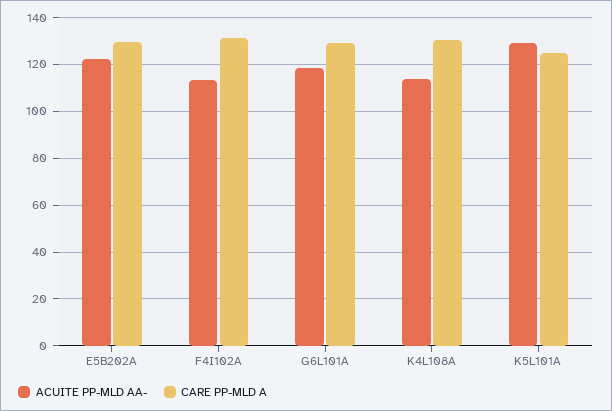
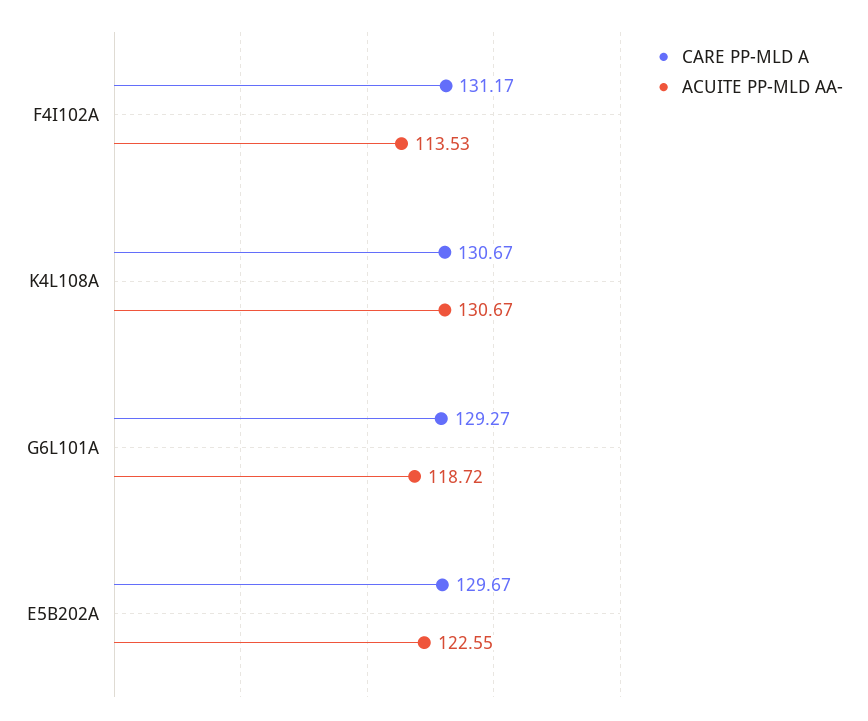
ACUITE PP-MLD AA-, K4L108A: 115 -> 130.67
ACUITE PP-MLD AA-, K5L101A: 130 -> none
CARE PP-MLD A, K5L101A: 125 -> none

